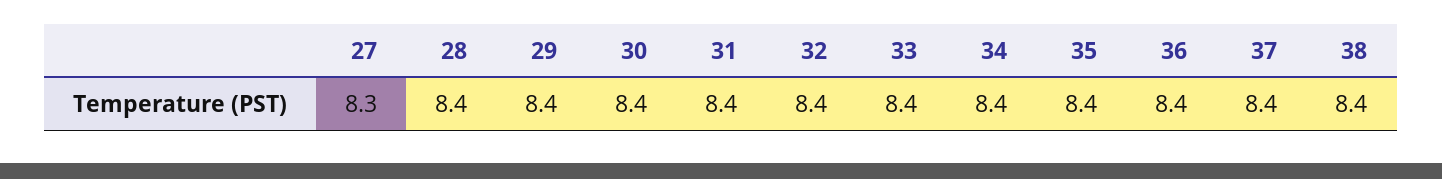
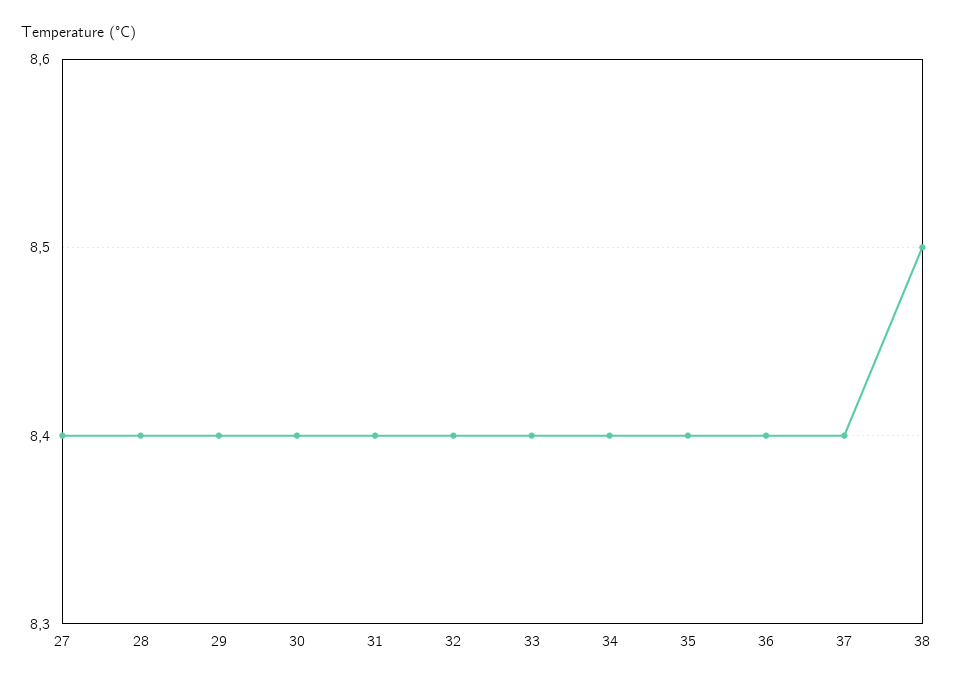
27: 8.3 -> 8.4
38: 8.4 -> 8.5

